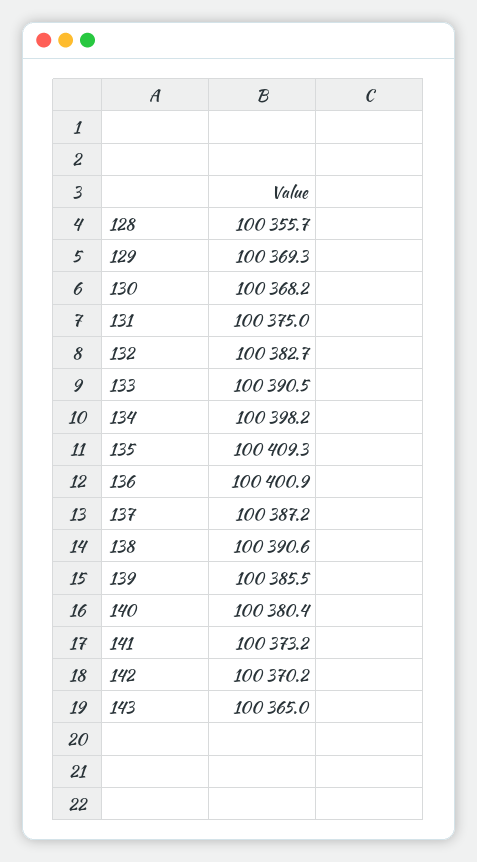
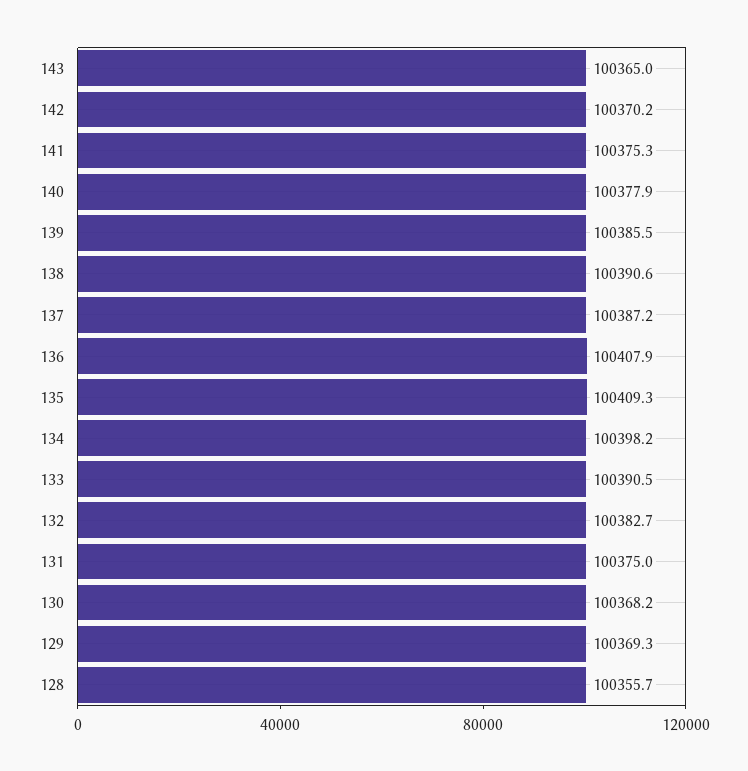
136: 100400.9 -> 100407.9
140: 100380.4 -> 100377.9
141: 100373.2 -> 100375.3

